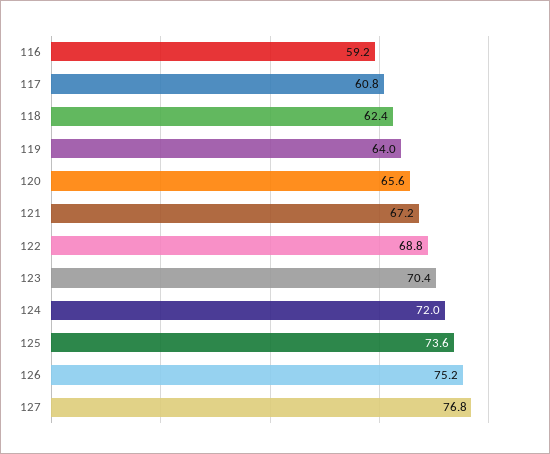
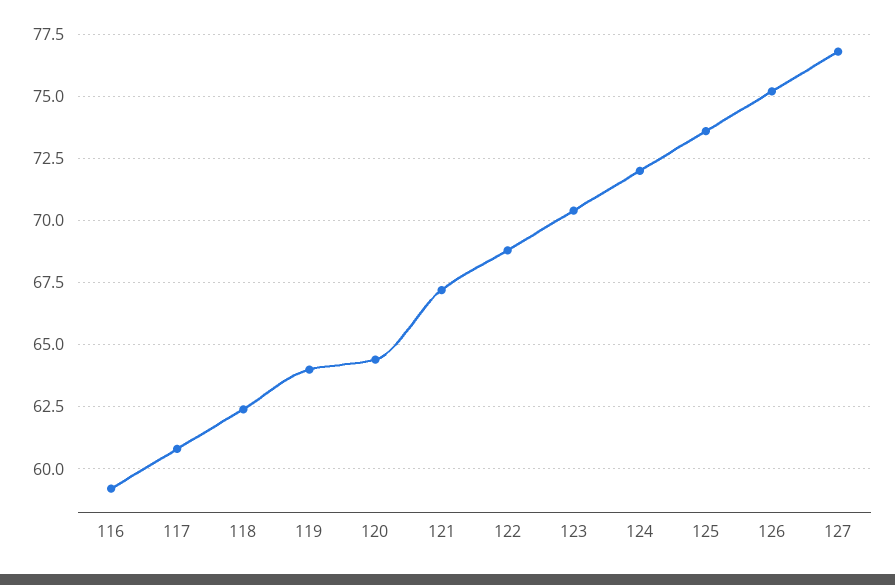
120: 65.6 -> 64.5

